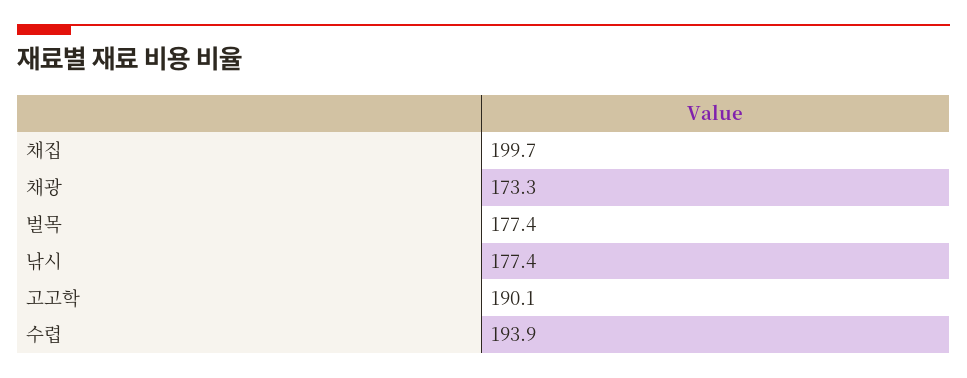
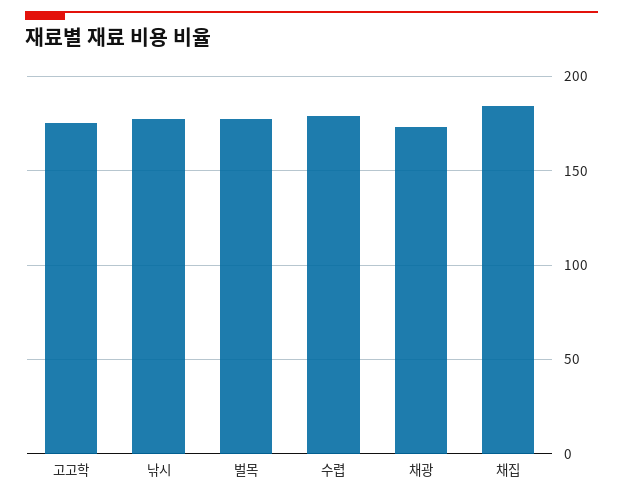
채집: 199.7 -> 185
고고학: 190.1 -> 175
수렵: 193.9 -> 180

